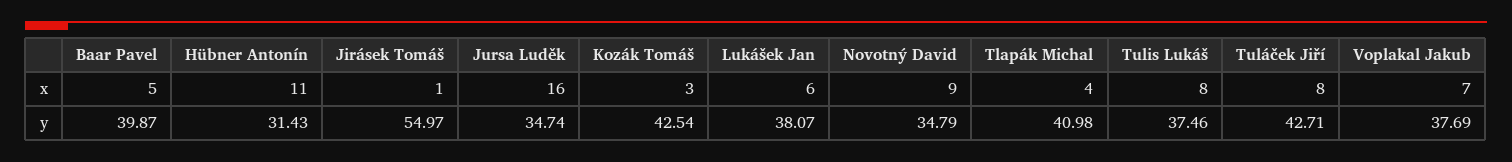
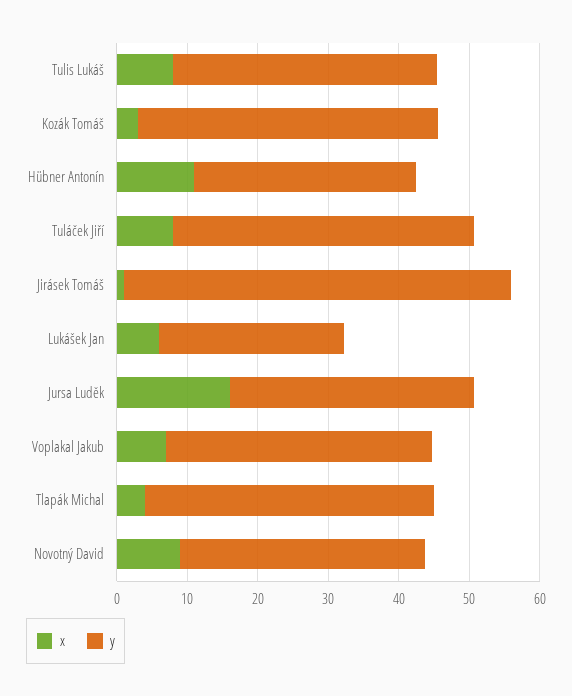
x, Baar Pavel: 5 -> none
y, Baar Pavel: 39.87 -> none
y, Lukášek Jan: 38.07 -> 26

